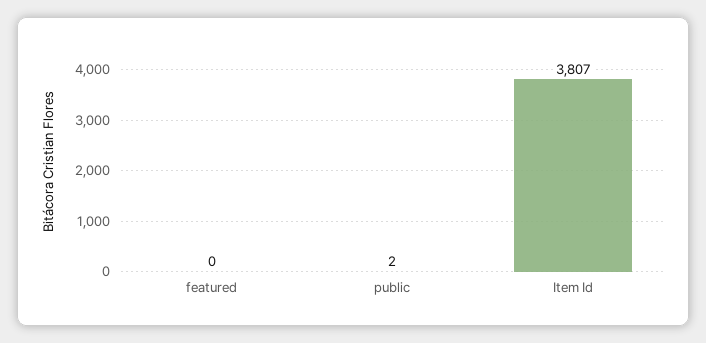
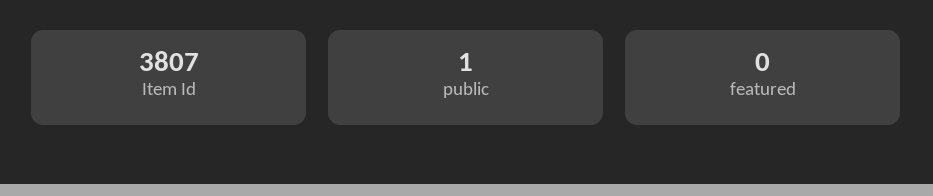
public: 2 -> 1

